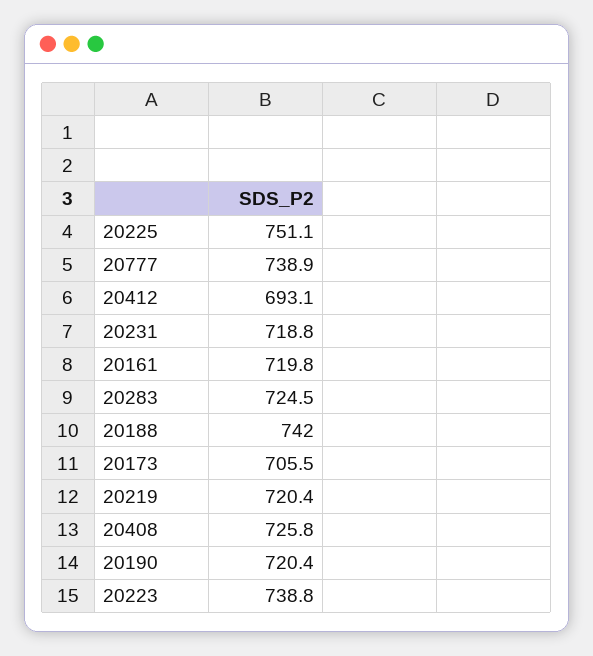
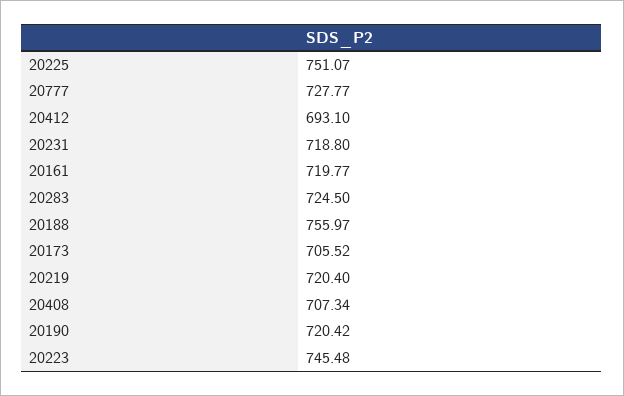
20777: 738.9 -> 727.77
20188: 742 -> 755.97
20408: 725.8 -> 707.34
20223: 738.8 -> 745.48

